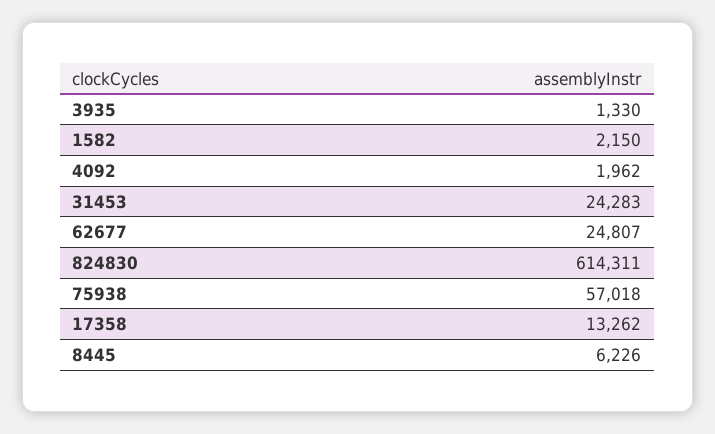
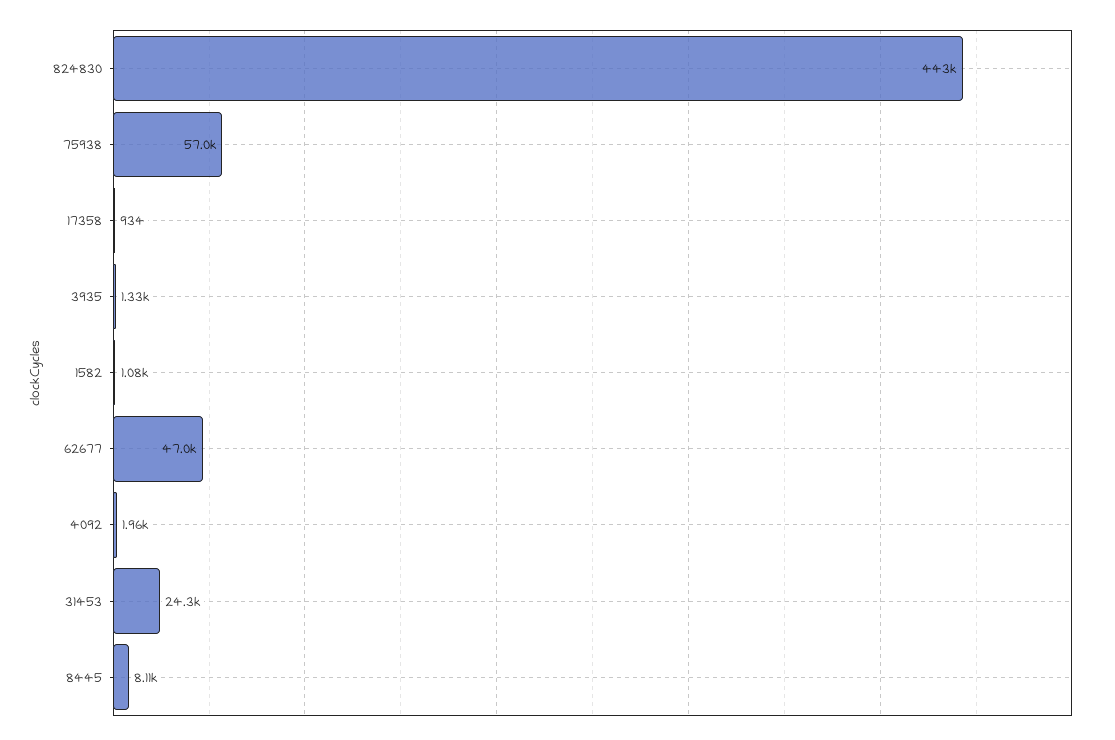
1582: 2150 -> 1080
62677: 24807 -> 47000
824830: 614311 -> 443000
17358: 13262 -> 934
8445: 6226 -> 8110

